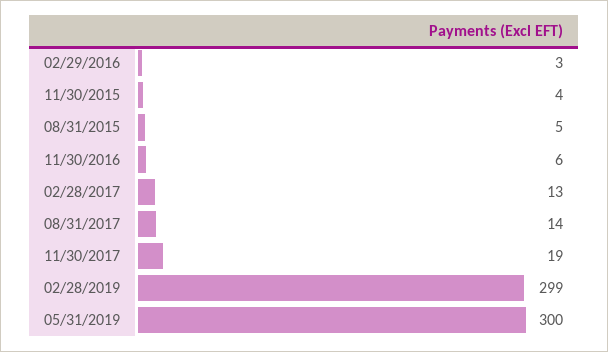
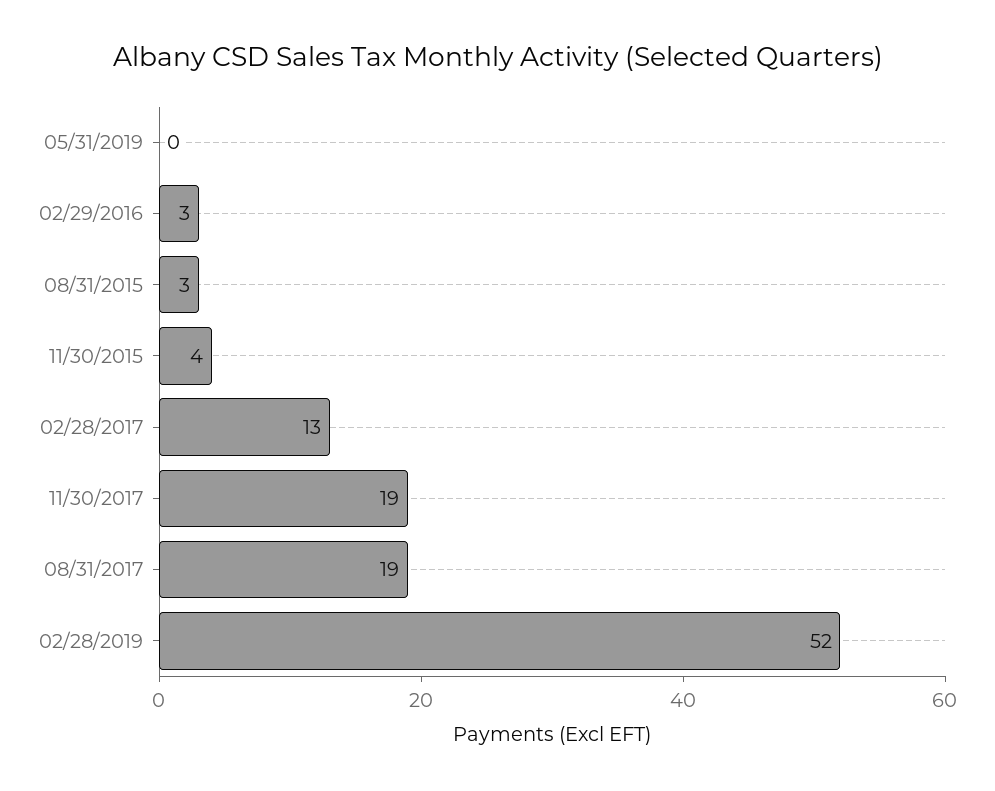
08/31/2015: 5 -> 3
11/30/2016: 6 -> none
08/31/2017: 14 -> 19
02/28/2019: 299 -> 52
05/31/2019: 300 -> 0

